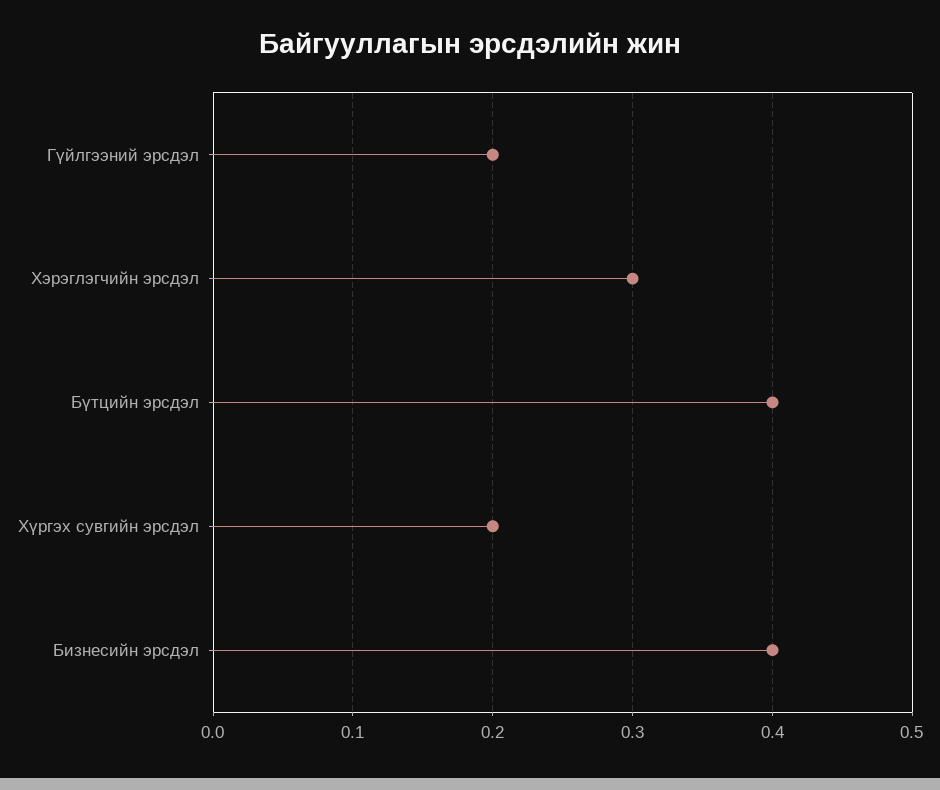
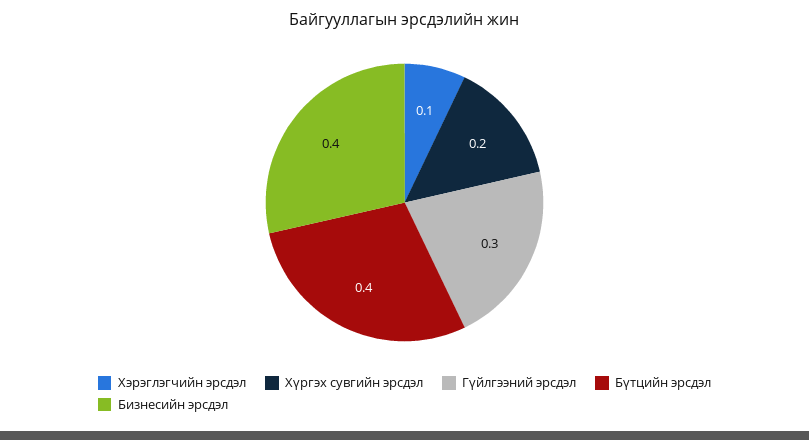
Гүйлгээний эрсдэл: 0.2 -> 0.3
Хэрэглэгчийн эрсдэл: 0.3 -> 0.1

